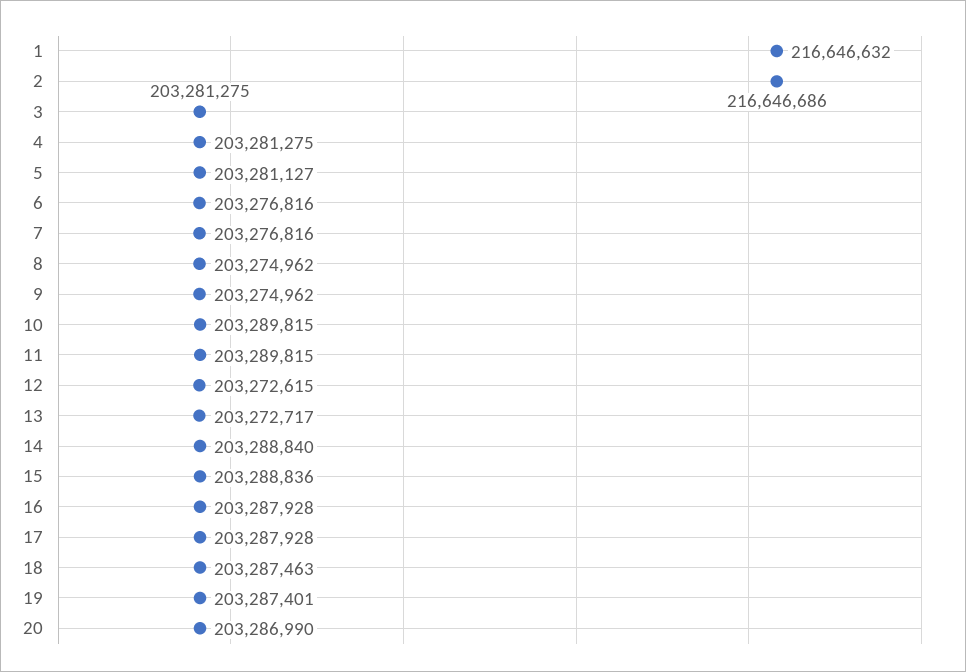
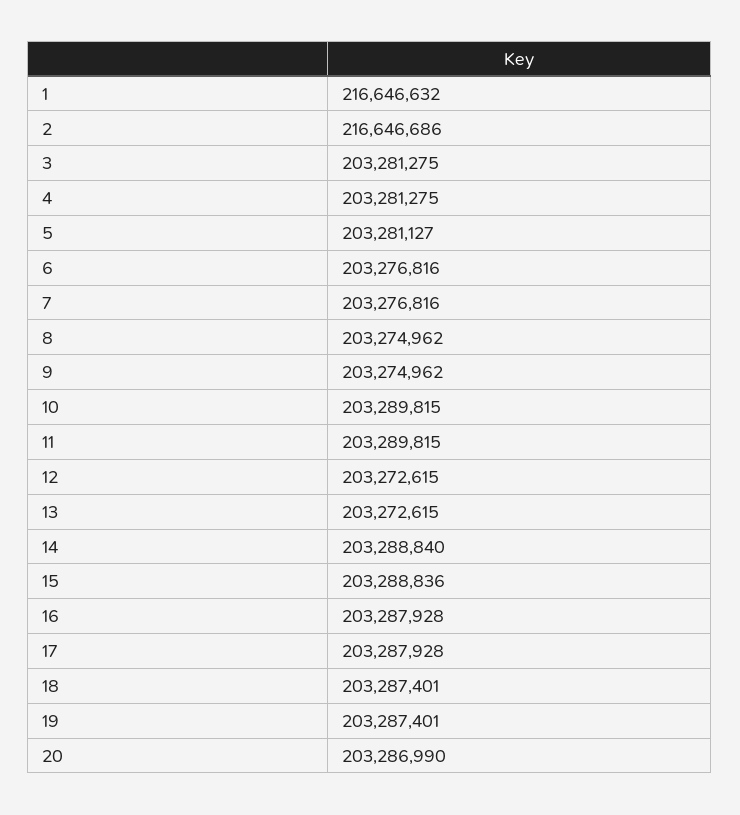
13: 203272717 -> 203272615
18: 203287463 -> 203287401

